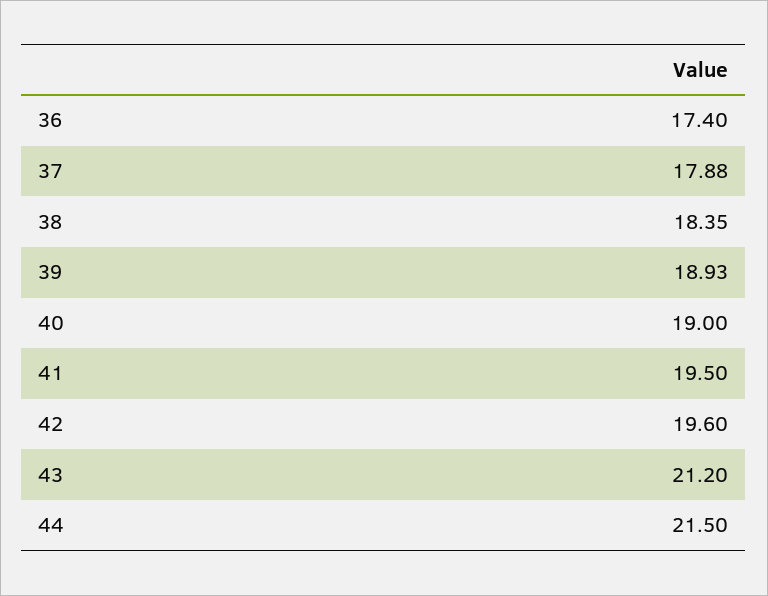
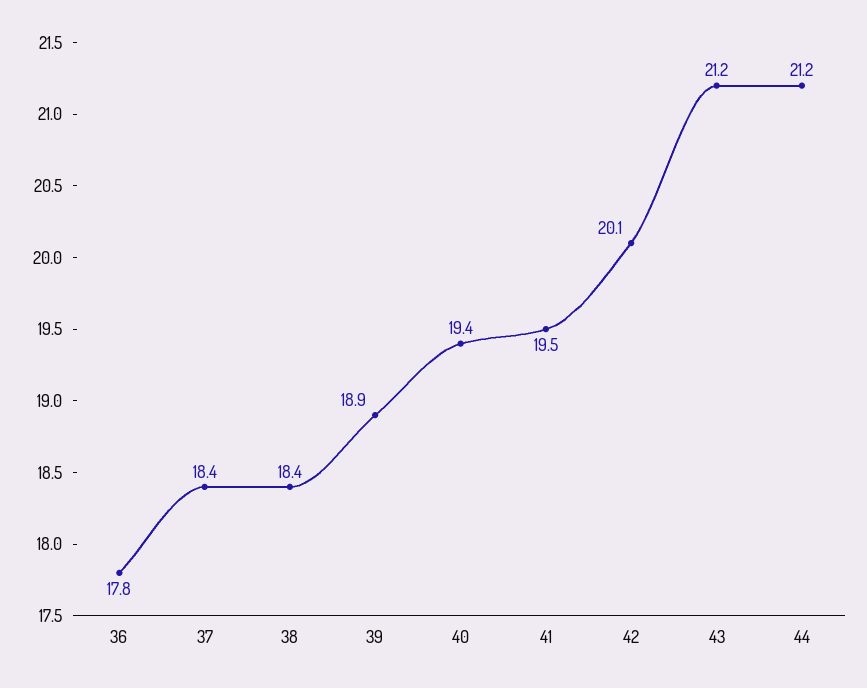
36: 17.4 -> 17.8
37: 17.88 -> 18.4
40: 19 -> 19.4
42: 19.6 -> 20.1
44: 21.5 -> 21.2

